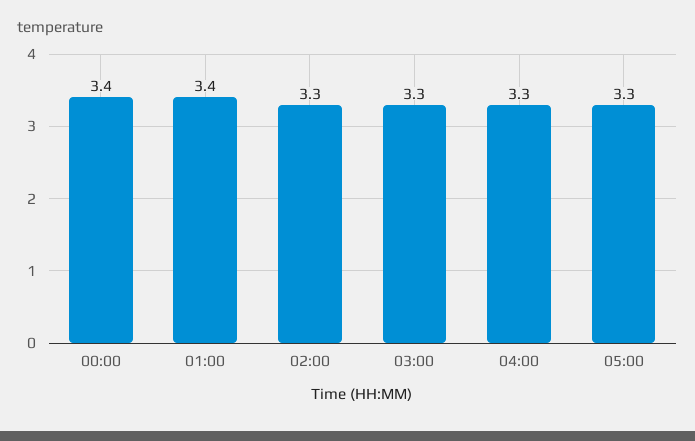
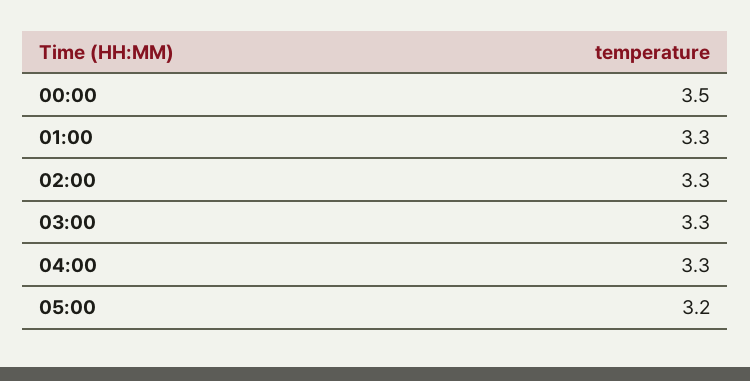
00:00: 3.4 -> 3.5
01:00: 3.4 -> 3.3
05:00: 3.3 -> 3.2

